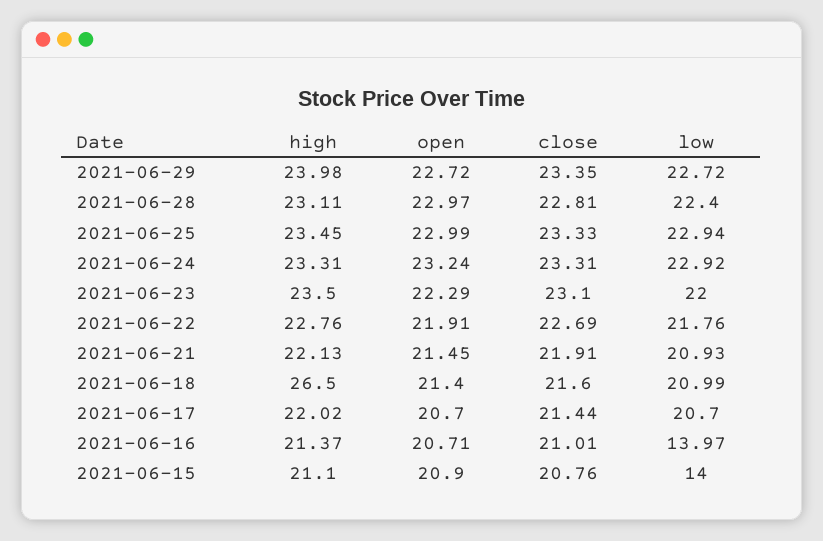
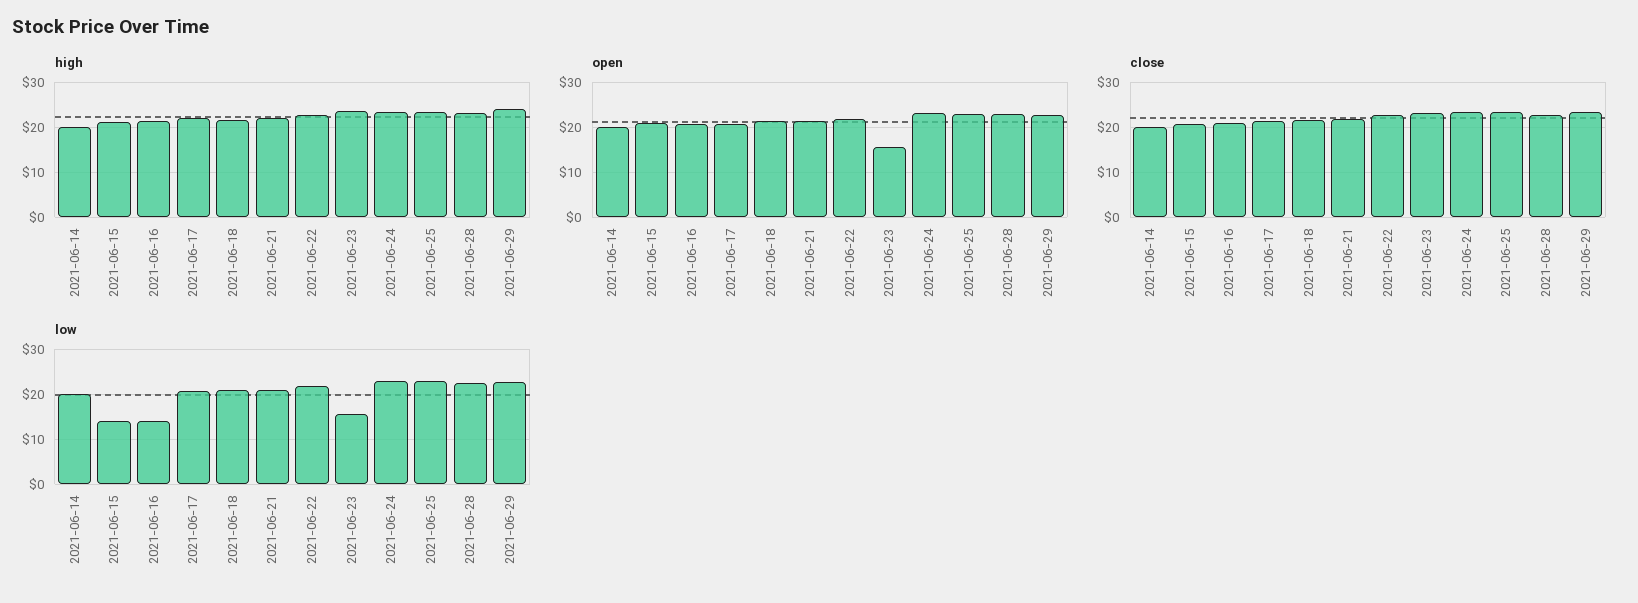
open, 2021-06-23: 22.29 -> 16
low, 2021-06-23: 22 -> 16
high, 2021-06-18: 26.5 -> 22
high, 2021-06-14: none -> 20
open, 2021-06-14: none -> 20
close, 2021-06-14: none -> 20
low, 2021-06-14: none -> 20

